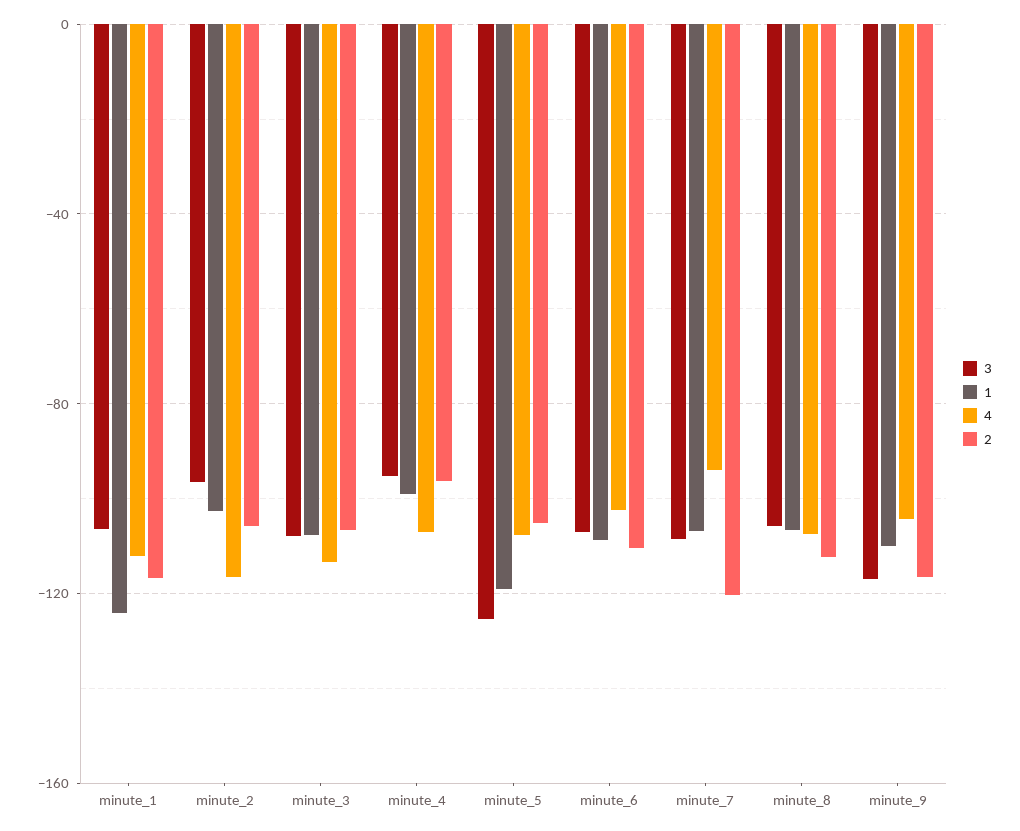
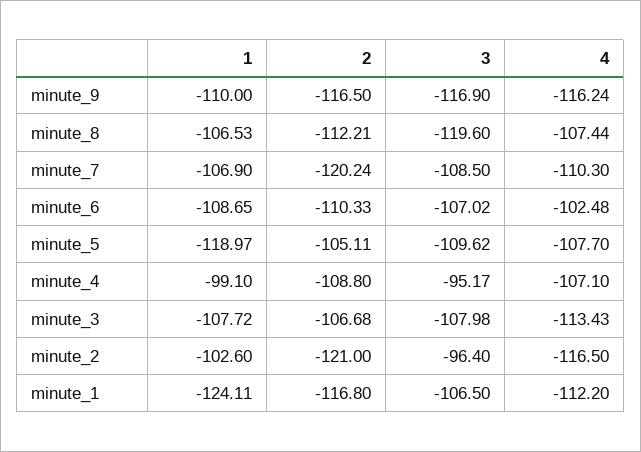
2, minute_2: -105 -> -121
2, minute_4: -95 -> -108.8
3, minute_5: -125 -> -109.62
4, minute_7: -95 -> -110.3
3, minute_8: -105 -> -119.6
4, minute_9: -105 -> -116.24

